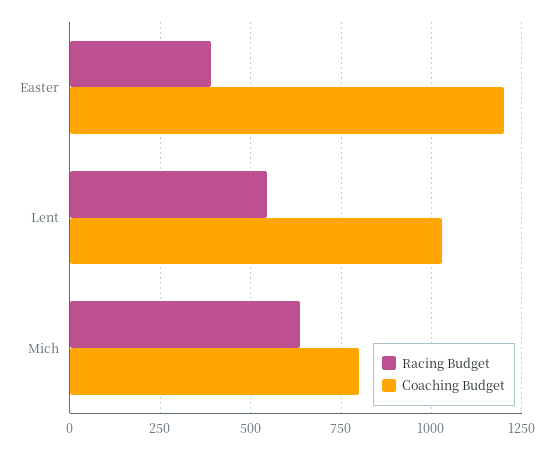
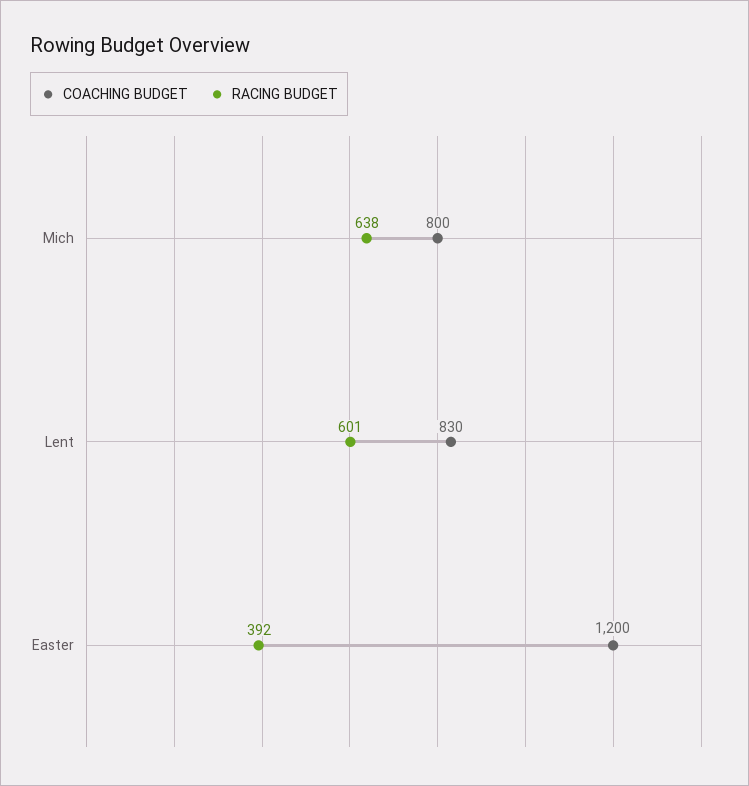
Racing Budget, Lent: 550 -> 601
Coaching Budget, Lent: 1025 -> 830

